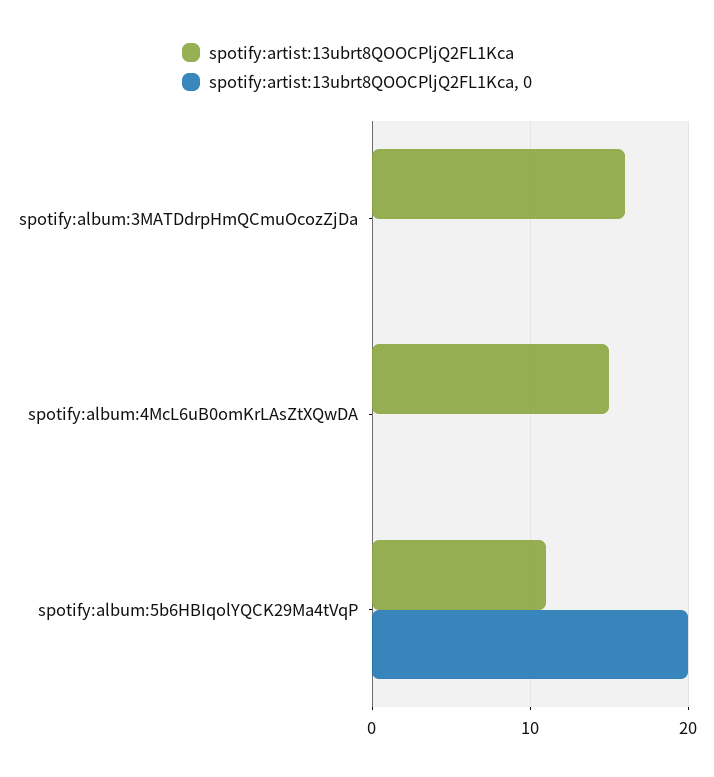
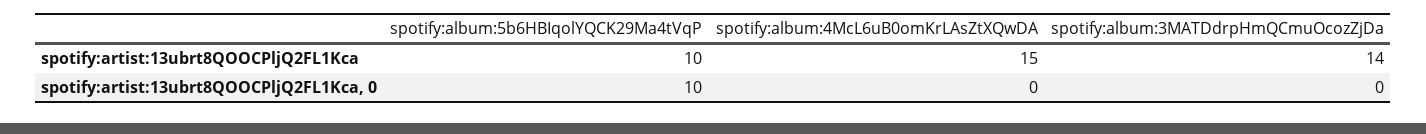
spotify:artist:13ubrt8QOOCPljQ2FL1Kca, spotify:album:3MATDdrpHmQCmuOcozZjDa: 16 -> 14
spotify:artist:13ubrt8QOOCPljQ2FL1Kca, spotify:album:5b6HBIqolYQCK29Ma4tVqP: 11 -> 10
spotify:artist:13ubrt8QOOCPljQ2FL1Kca, 0, spotify:album:5b6HBIqolYQCK29Ma4tVqP: 20 -> 10

